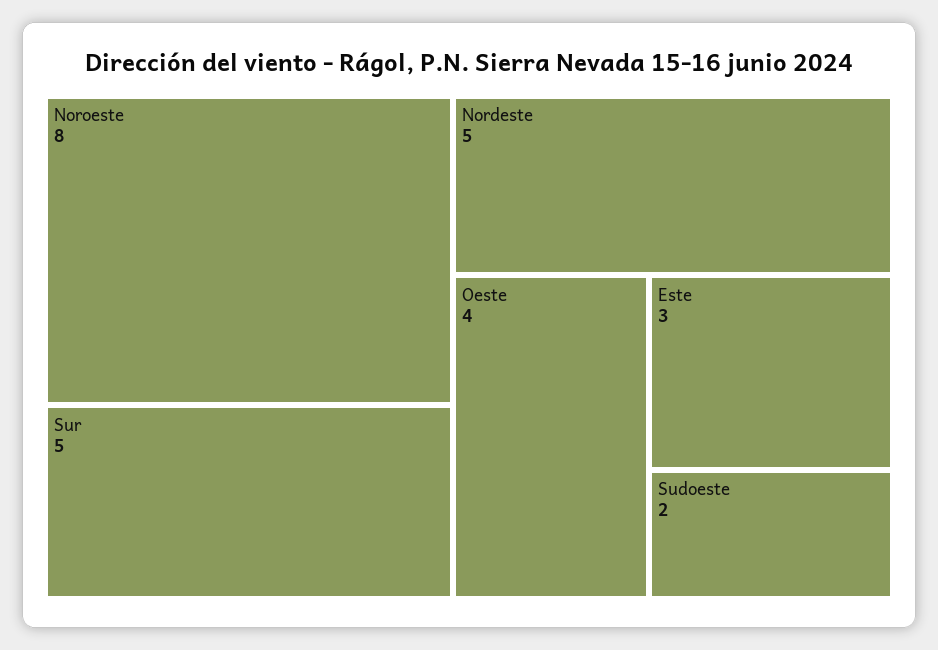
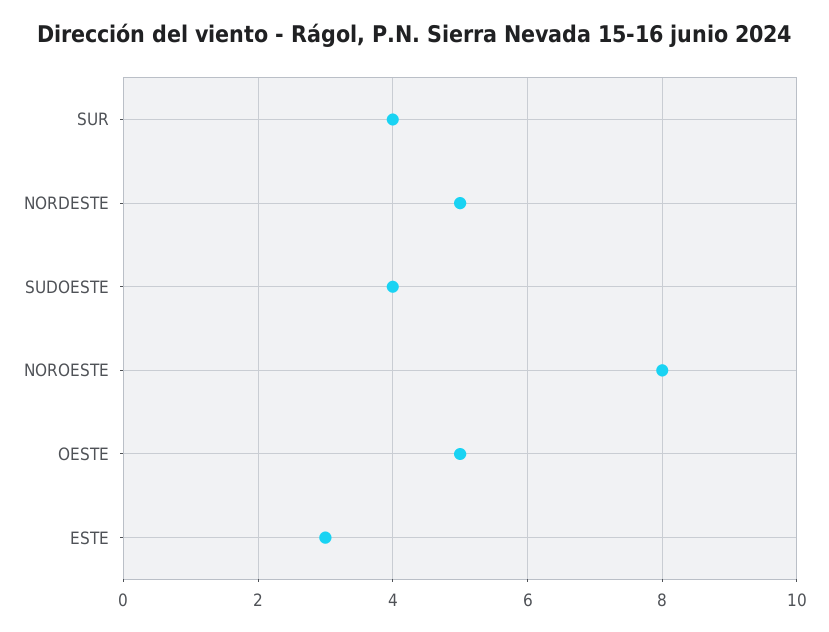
Sur: 5 -> 4
Oeste: 4 -> 5
Sudoeste: 2 -> 4

